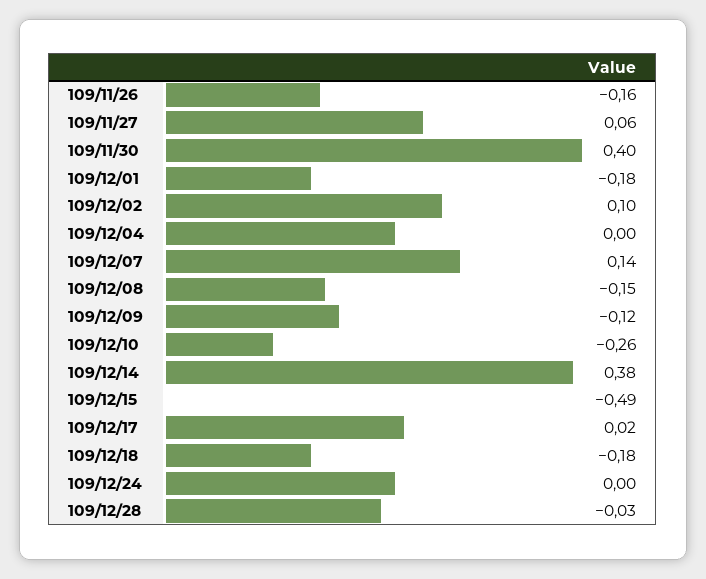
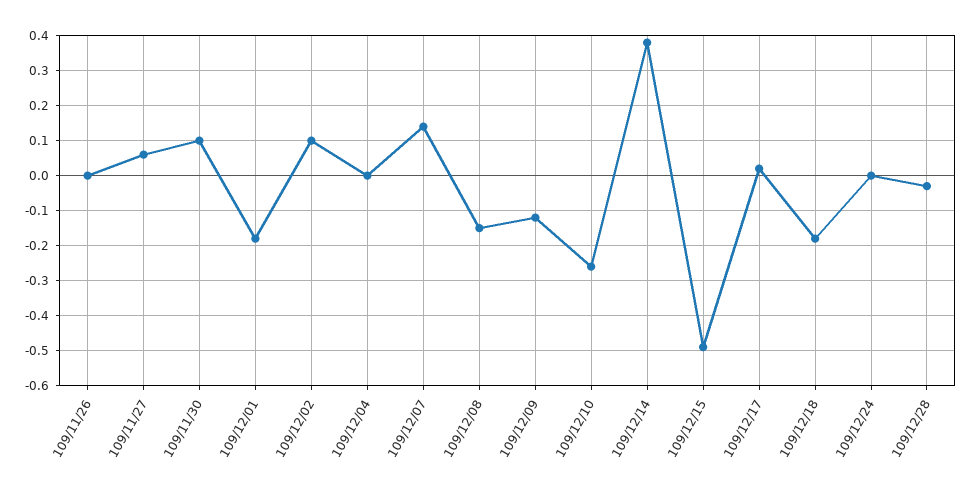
109/11/26: -0.16 -> 0
109/11/30: 0.4 -> 0.1

